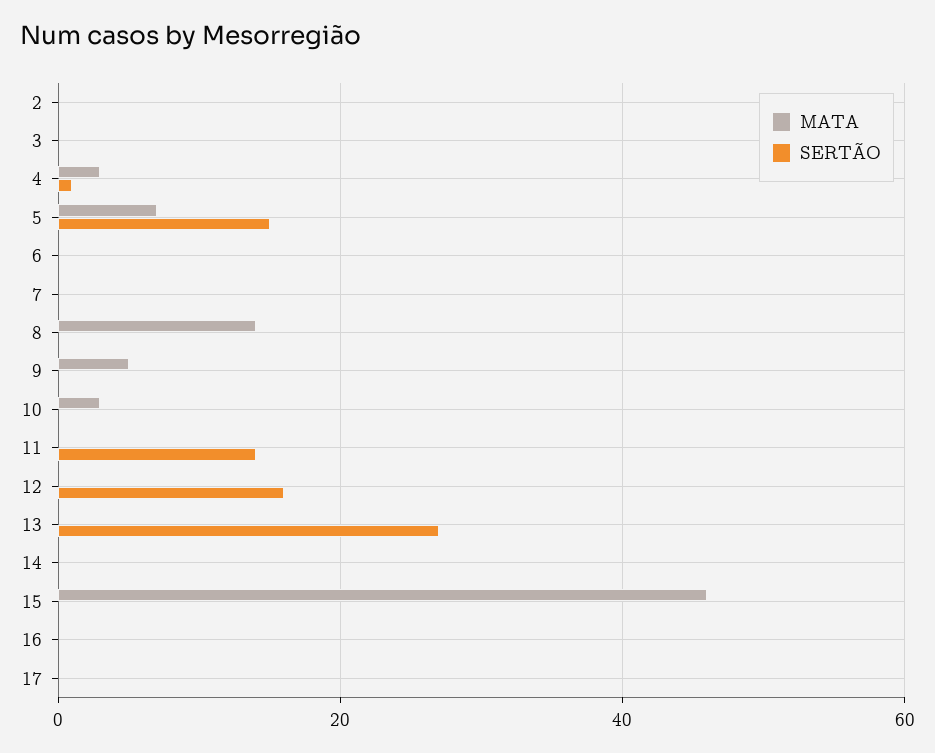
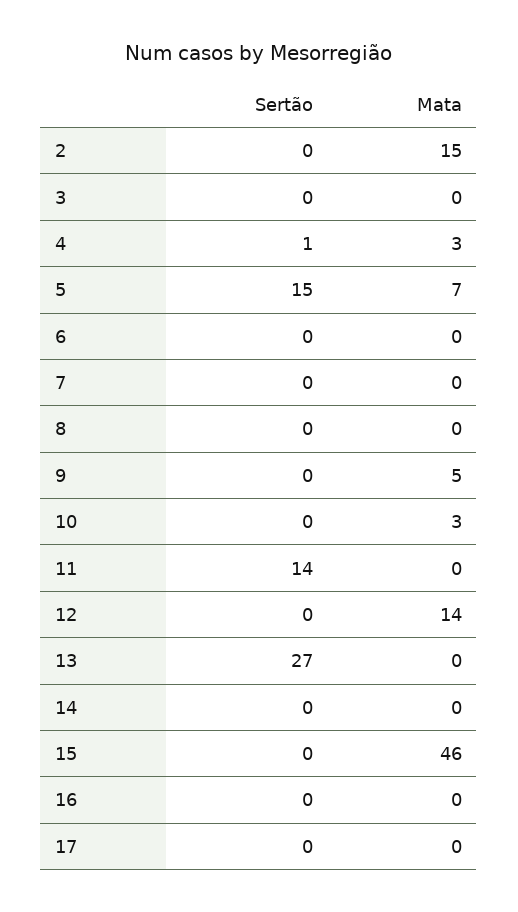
MATA, 2: 0 -> 15
MATA, 8: 15 -> 0
MATA, 12: 0 -> 14
SERTÃO, 12: 15 -> 0

